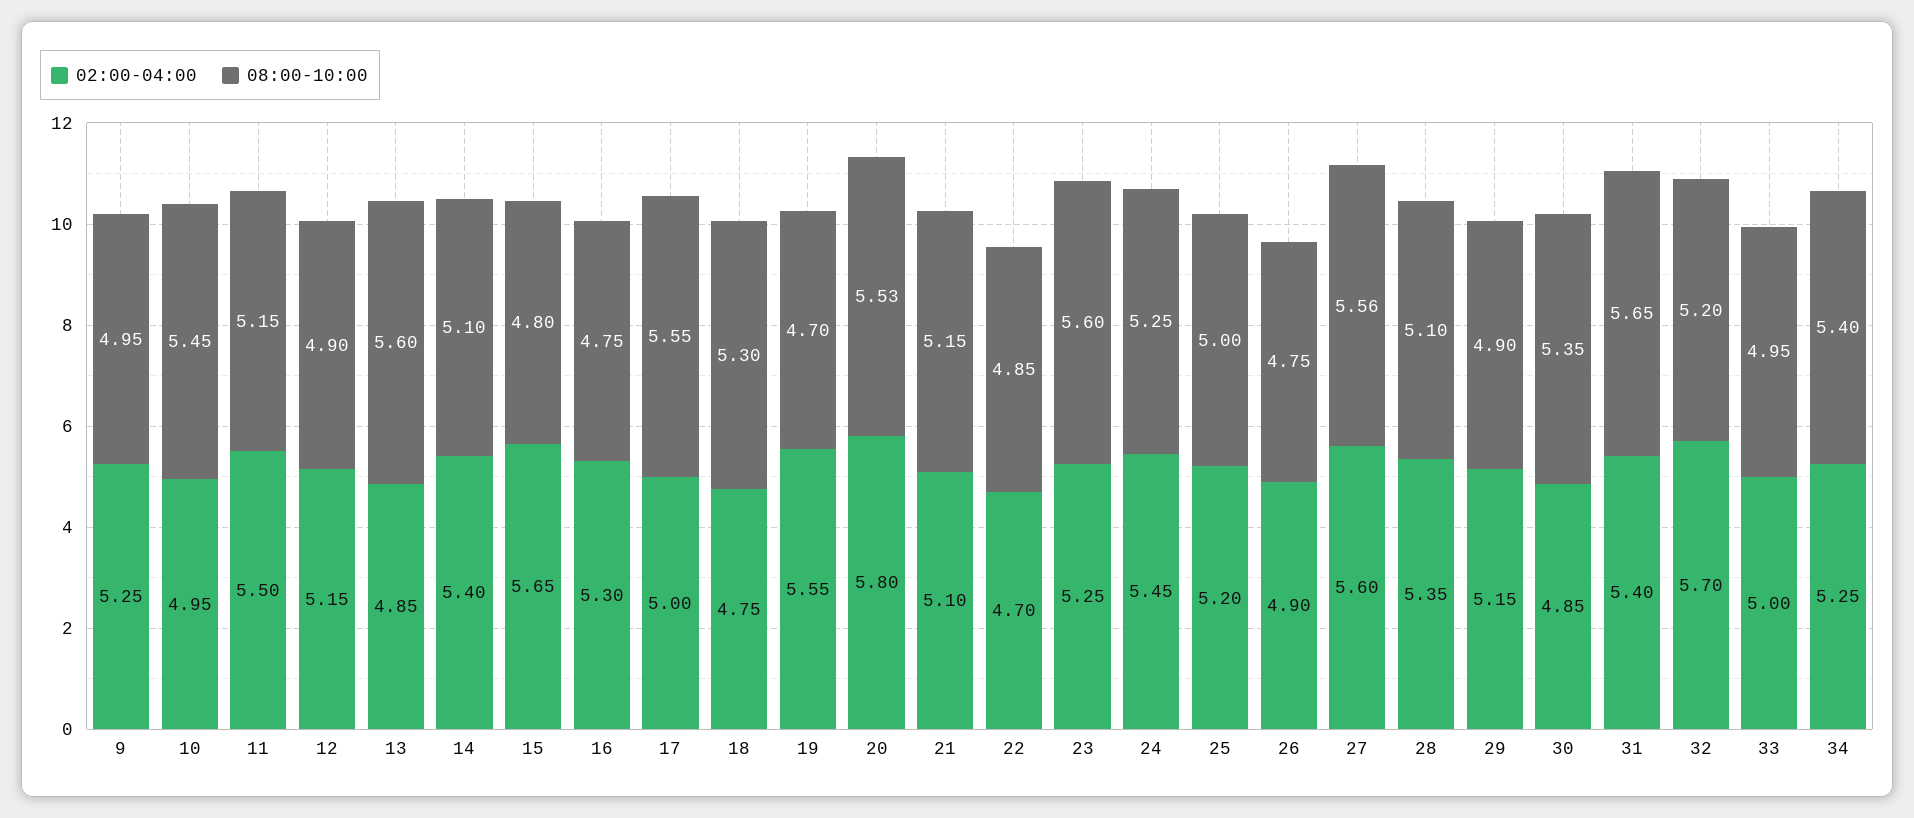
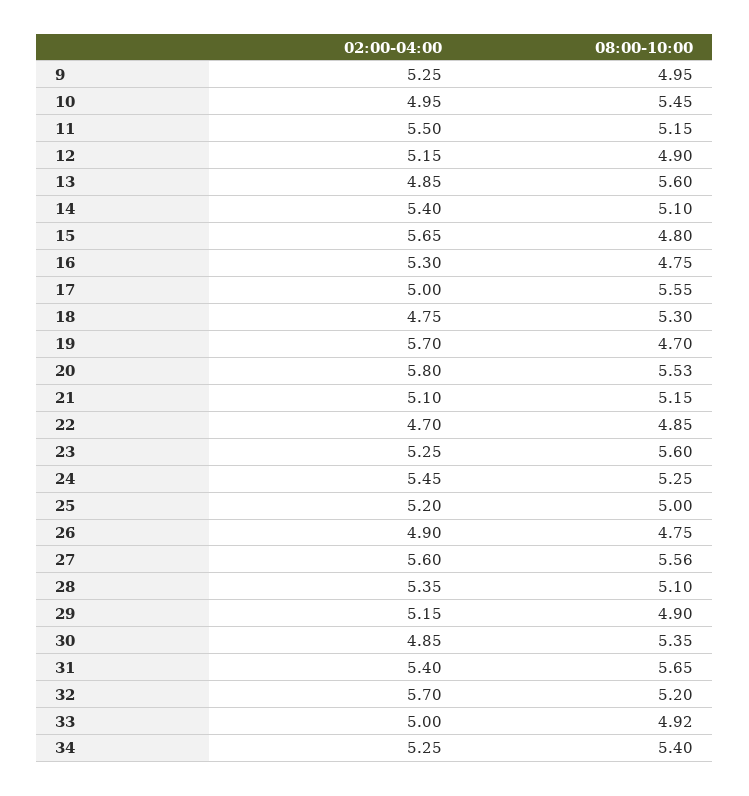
02:00-04:00, 19: 5.55 -> 5.7
08:00-10:00, 33: 4.95 -> 4.92

